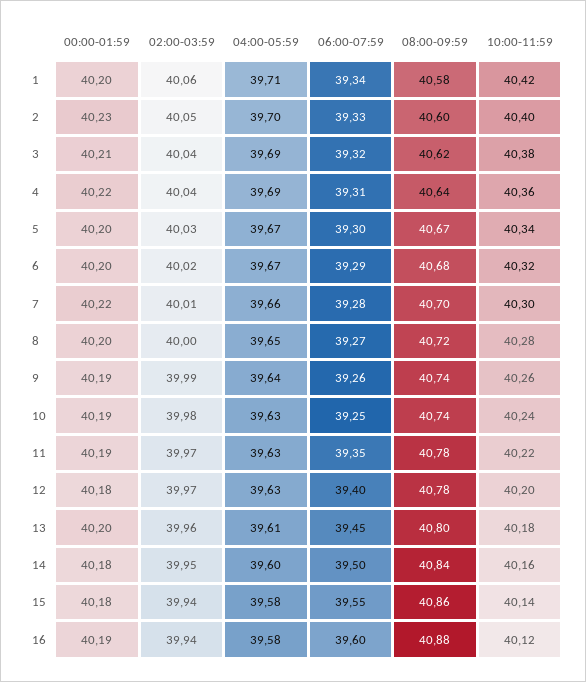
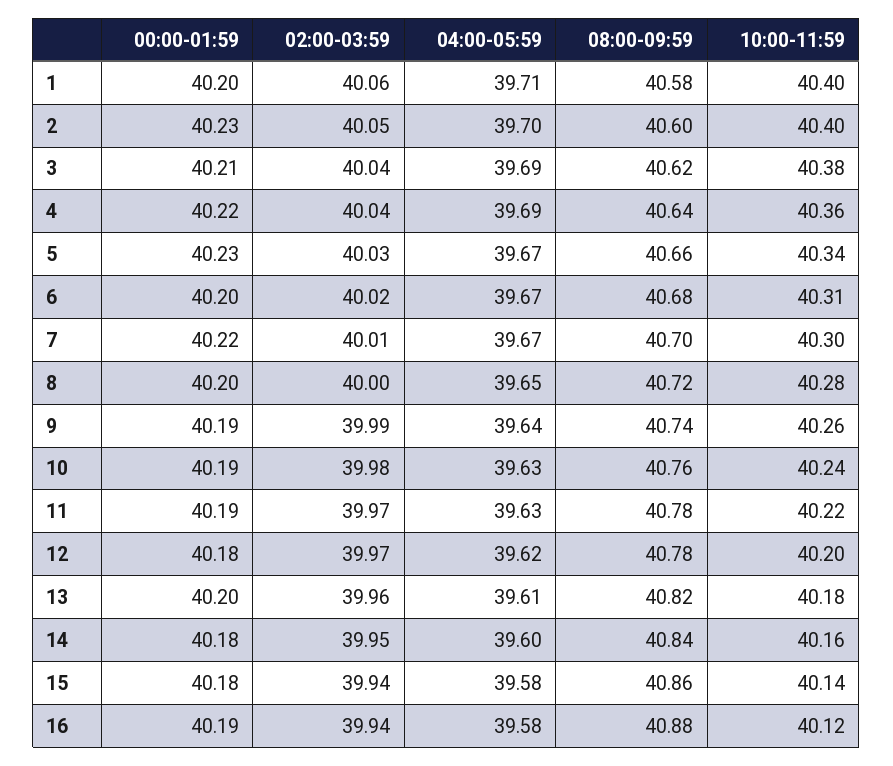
06:00-07:59, 1: 39.34 -> none
10:00-11:59, 1: 40.42 -> 40.4
06:00-07:59, 2: 39.33 -> none
06:00-07:59, 3: 39.32 -> none
06:00-07:59, 4: 39.31 -> none
00:00-01:59, 5: 40.2 -> 40.23
06:00-07:59, 5: 39.3 -> none
08:00-09:59, 5: 40.67 -> 40.66
06:00-07:59, 6: 39.29 -> none
10:00-11:59, 6: 40.32 -> 40.31
04:00-05:59, 7: 39.66 -> 39.67
06:00-07:59, 7: 39.28 -> none
06:00-07:59, 8: 39.27 -> none
06:00-07:59, 9: 39.26 -> none
06:00-07:59, 10: 39.25 -> none
08:00-09:59, 10: 40.74 -> 40.76
06:00-07:59, 11: 39.35 -> none
04:00-05:59, 12: 39.63 -> 39.62
06:00-07:59, 12: 39.4 -> none
06:00-07:59, 13: 39.45 -> none
08:00-09:59, 13: 40.8 -> 40.82
06:00-07:59, 14: 39.5 -> none
06:00-07:59, 15: 39.55 -> none
06:00-07:59, 16: 39.6 -> none

